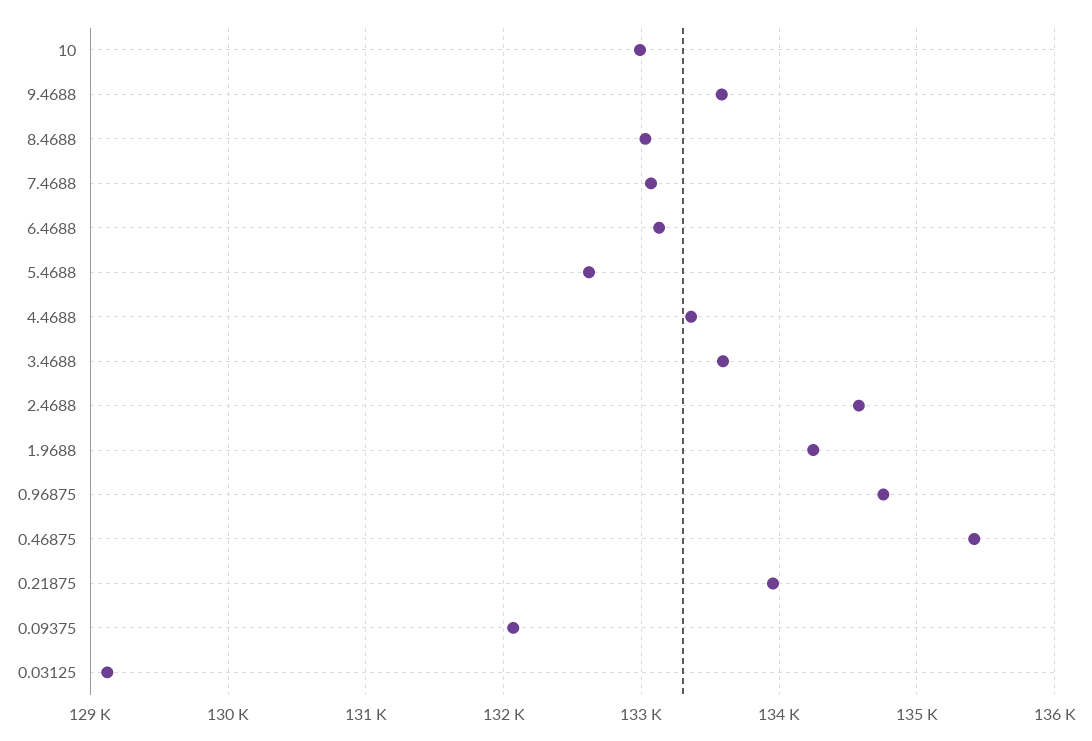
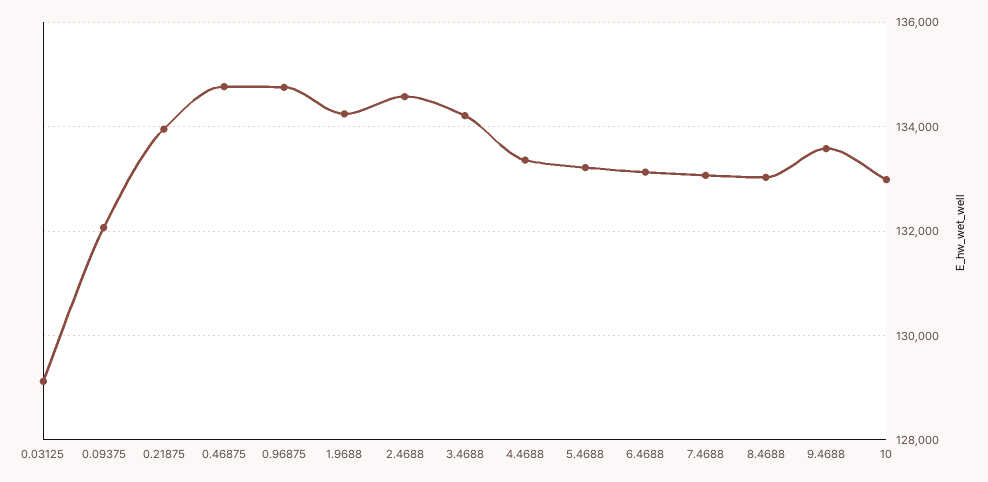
5.4688: 132600 -> 133200
3.4688: 133600 -> 134200
0.46875: 135400 -> 134800

